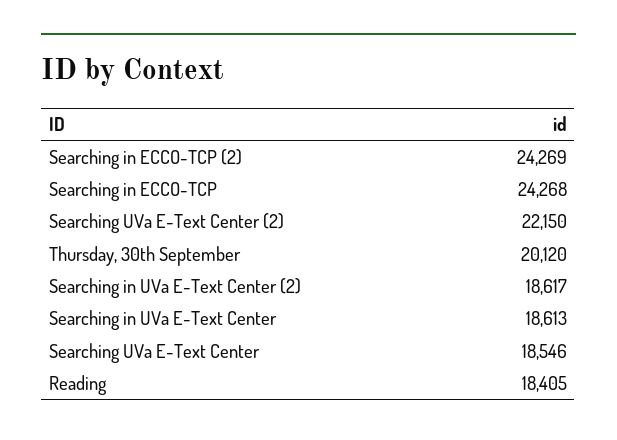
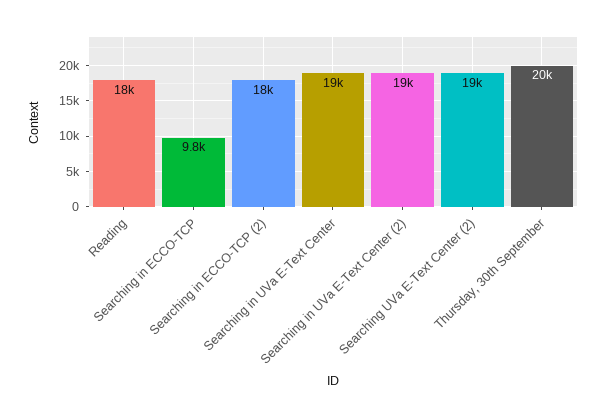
Searching in ECCO-TCP (2): 24269 -> 18000
Searching in ECCO-TCP: 24268 -> 9800
Searching UVa E-Text Center (2): 22150 -> 19000
Searching UVa E-Text Center: 18546 -> none

